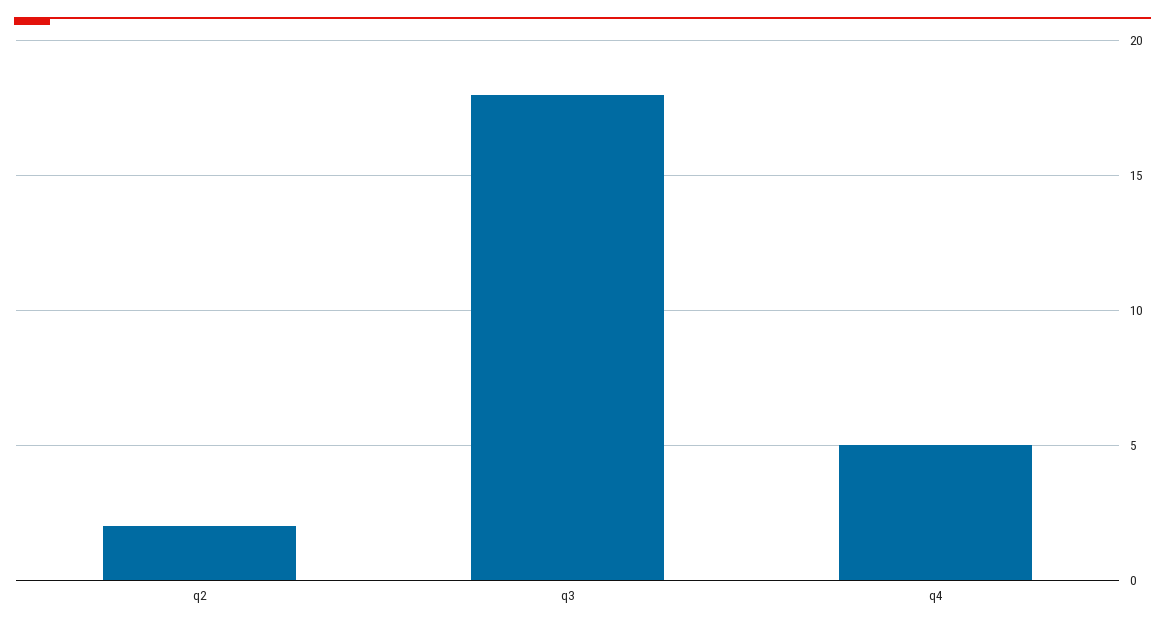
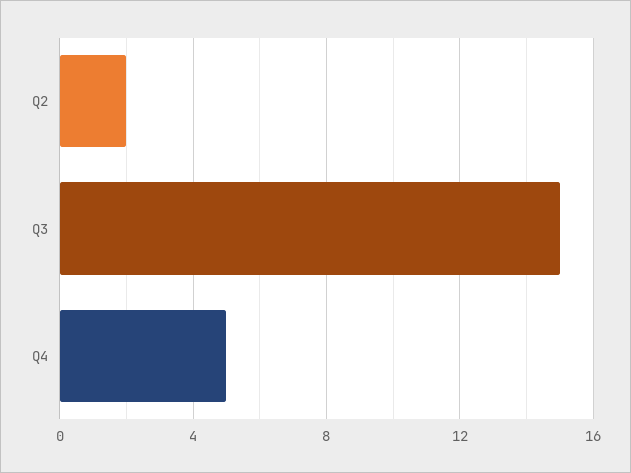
q3: 18 -> 15

